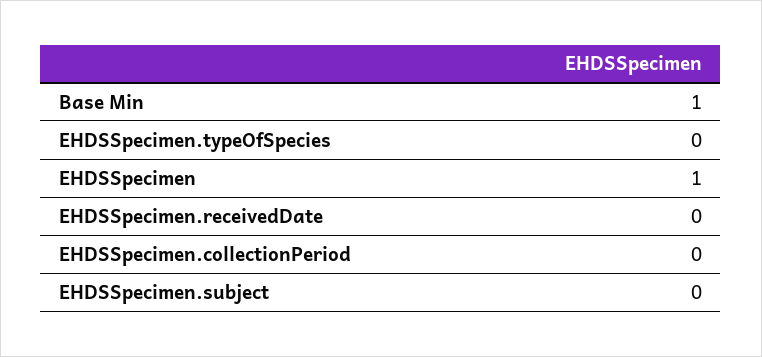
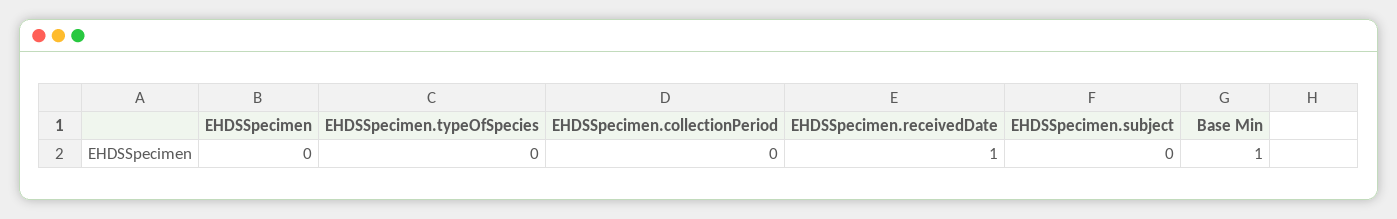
EHDSSpecimen: 1 -> 0
EHDSSpecimen.receivedDate: 0 -> 1

